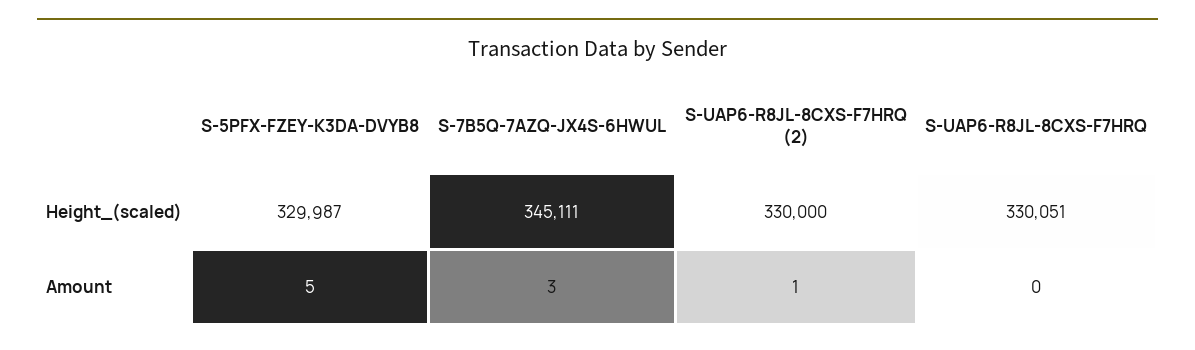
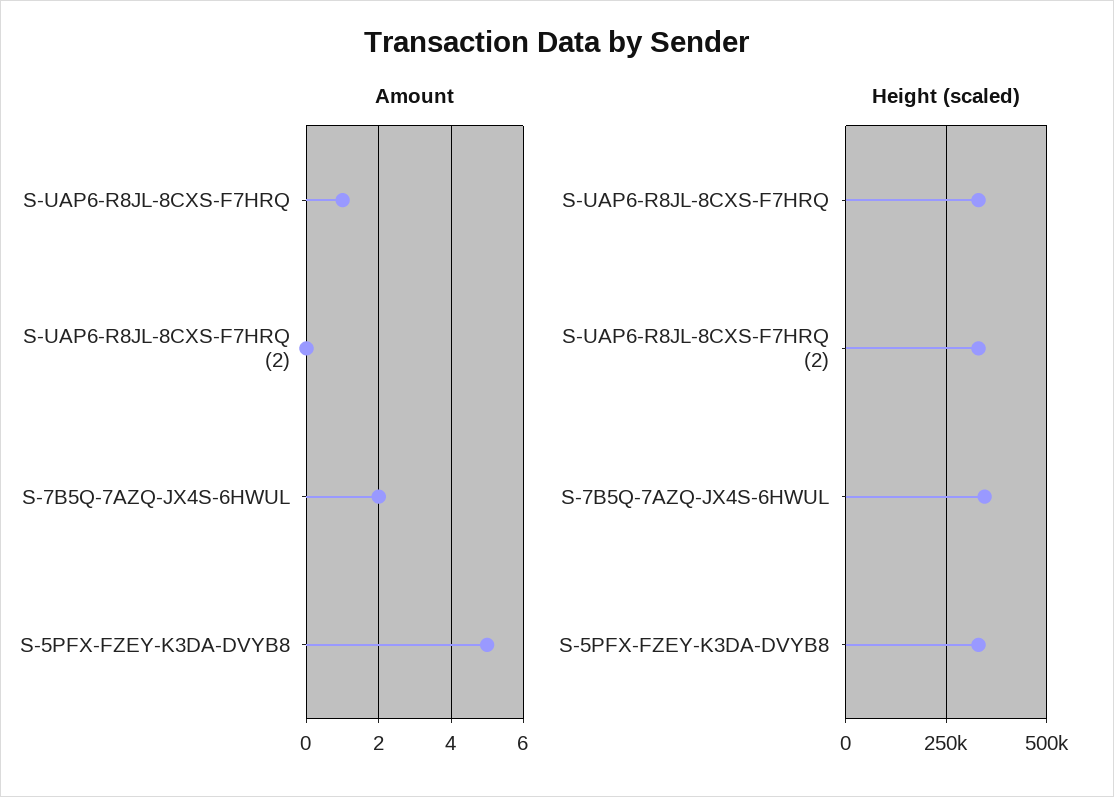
Amount, S-7B5Q-7AZQ-JX4S-6HWUL: 3 -> 2
Amount, S-UAP6-R8JL-8CXS-F7HRQ (2): 1 -> 0
Amount, S-UAP6-R8JL-8CXS-F7HRQ: 0 -> 1

